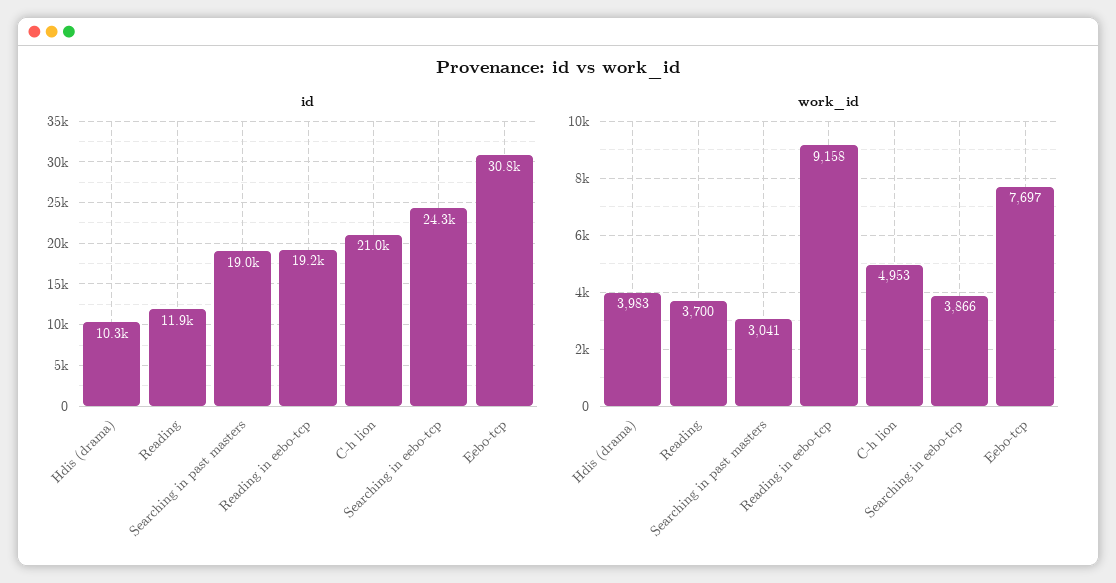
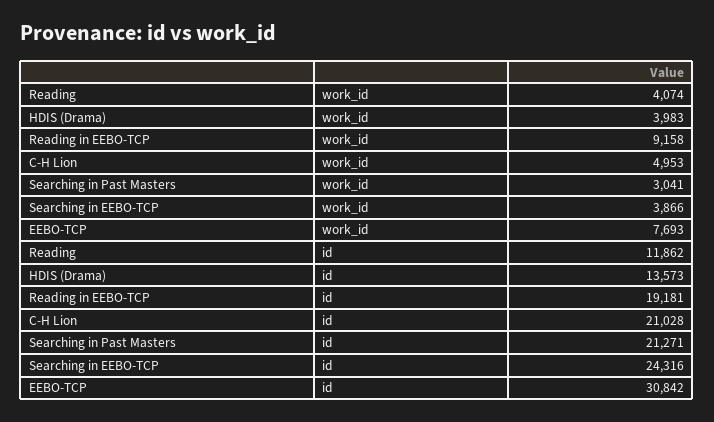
id, Hdis (drama): 10300 -> 13573
id, Searching in past masters: 19000 -> 21271
work_id, Reading: 3700 -> 4074
work_id, Eebo-tcp: 7697 -> 7693

